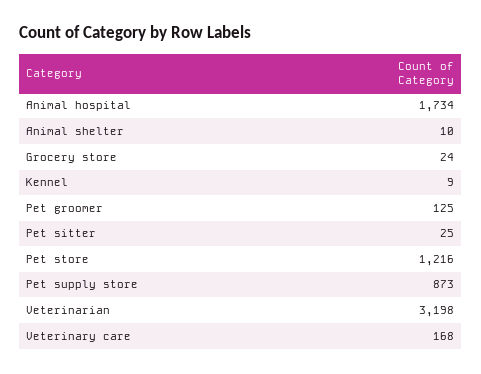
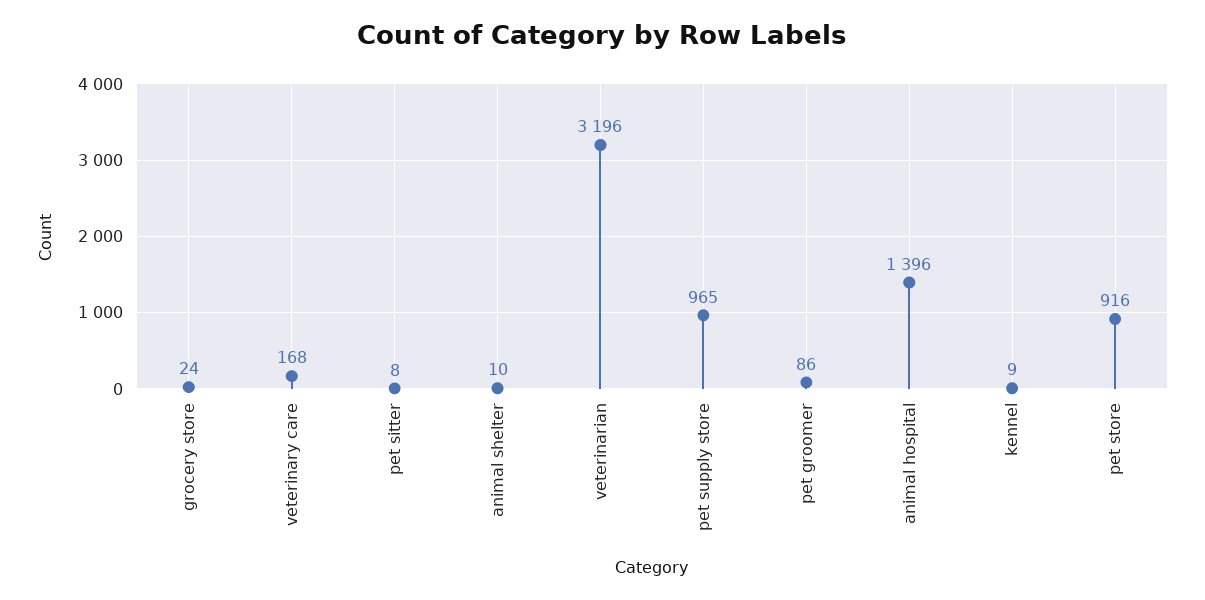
Animal hospital: 1734 -> 1396
Pet groomer: 125 -> 86
Pet sitter: 25 -> 8
Pet store: 1216 -> 916
Pet supply store: 873 -> 965
Veterinarian: 3198 -> 3196

